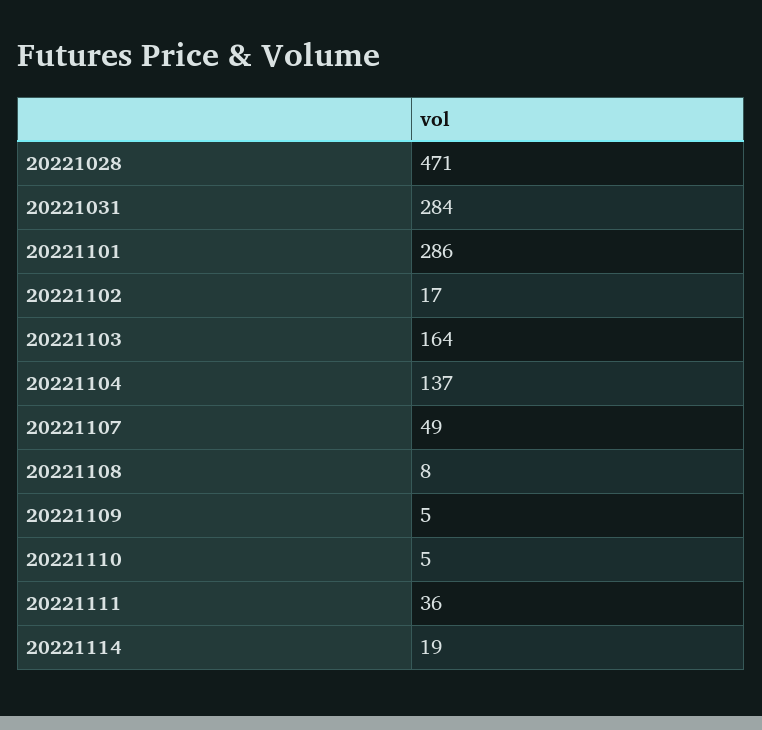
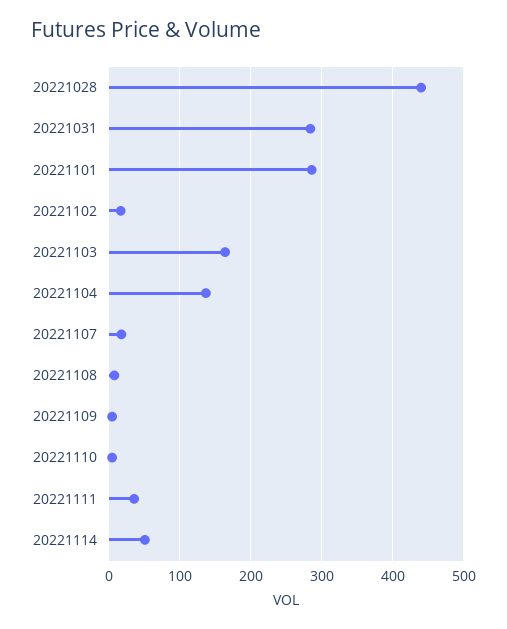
20221028: 471 -> 440
20221107: 49 -> 20
20221114: 19 -> 50

